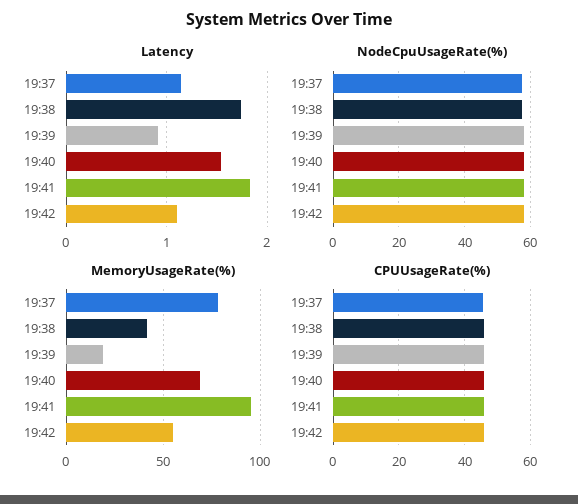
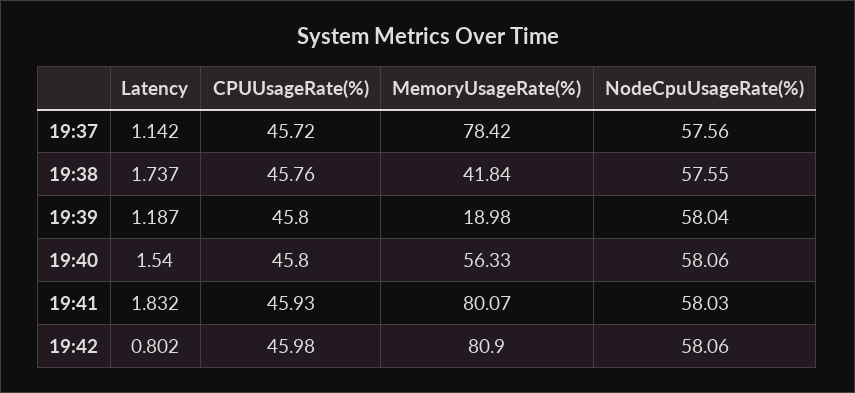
Latency, 19:39: 0.9 -> 1.187
Latency, 19:42: 1.1 -> 0.802
MemoryUsageRate(%), 19:40: 70 -> 56.33
MemoryUsageRate(%), 19:41: 95 -> 80.07
MemoryUsageRate(%), 19:42: 55 -> 80.9

